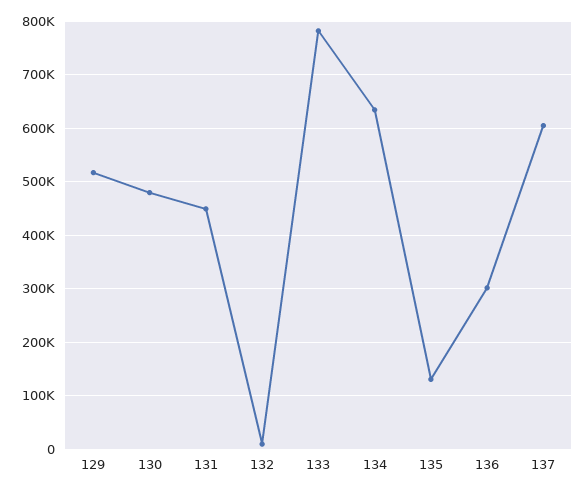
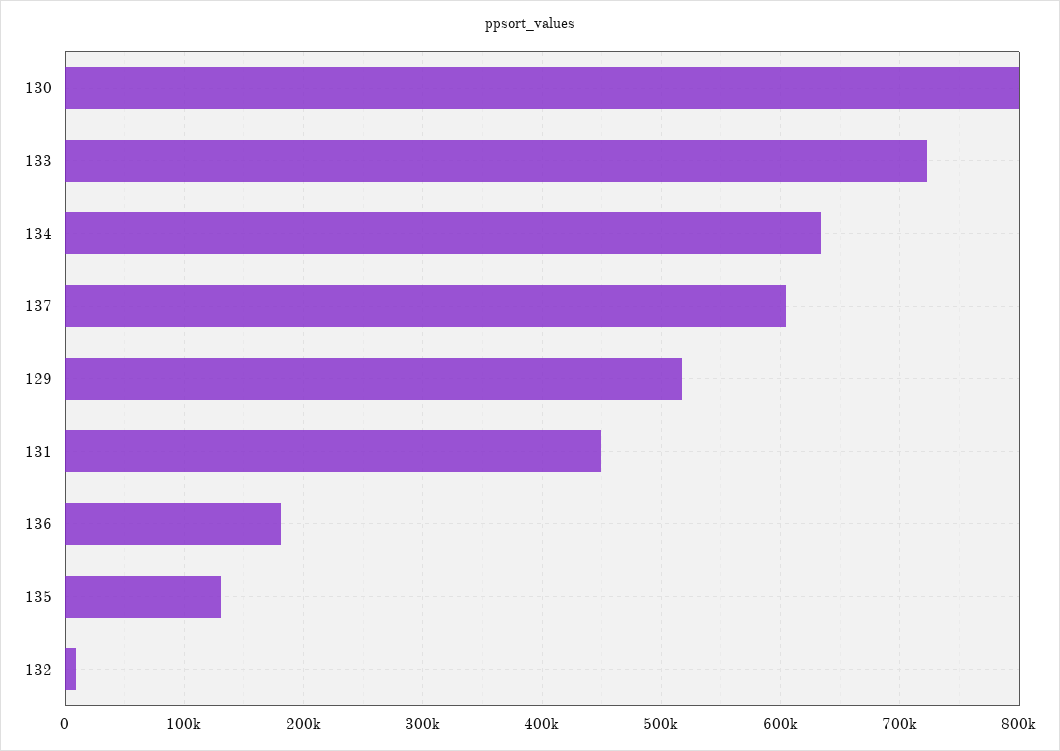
130: 480000 -> 800000
133: 780000 -> 720000
136: 300000 -> 180000

